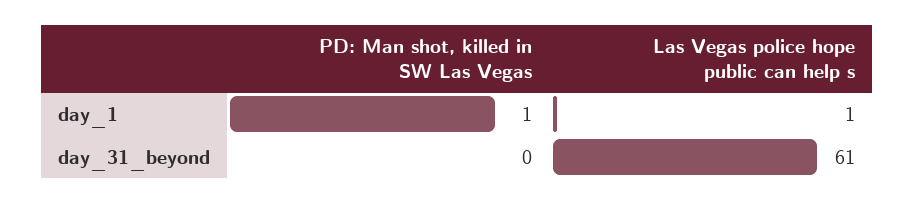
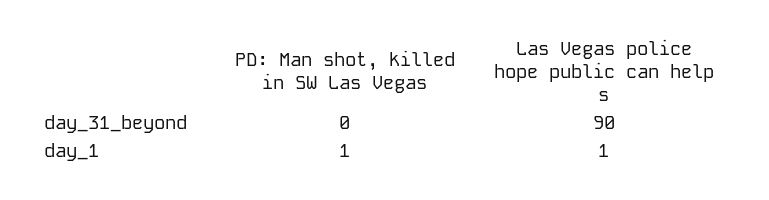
Las Vegas police hope public can help s, day_31_beyond: 61 -> 90

